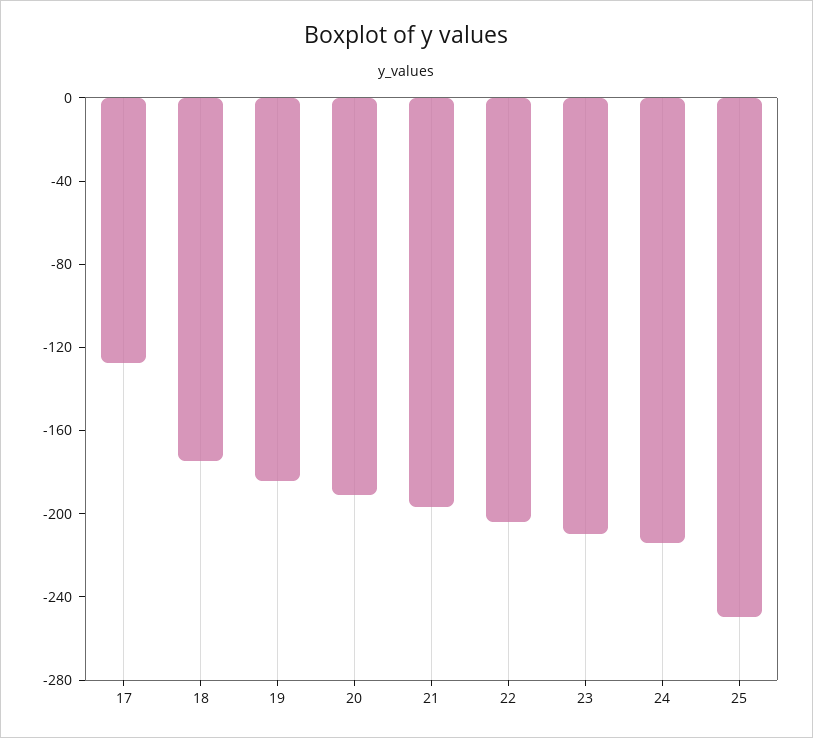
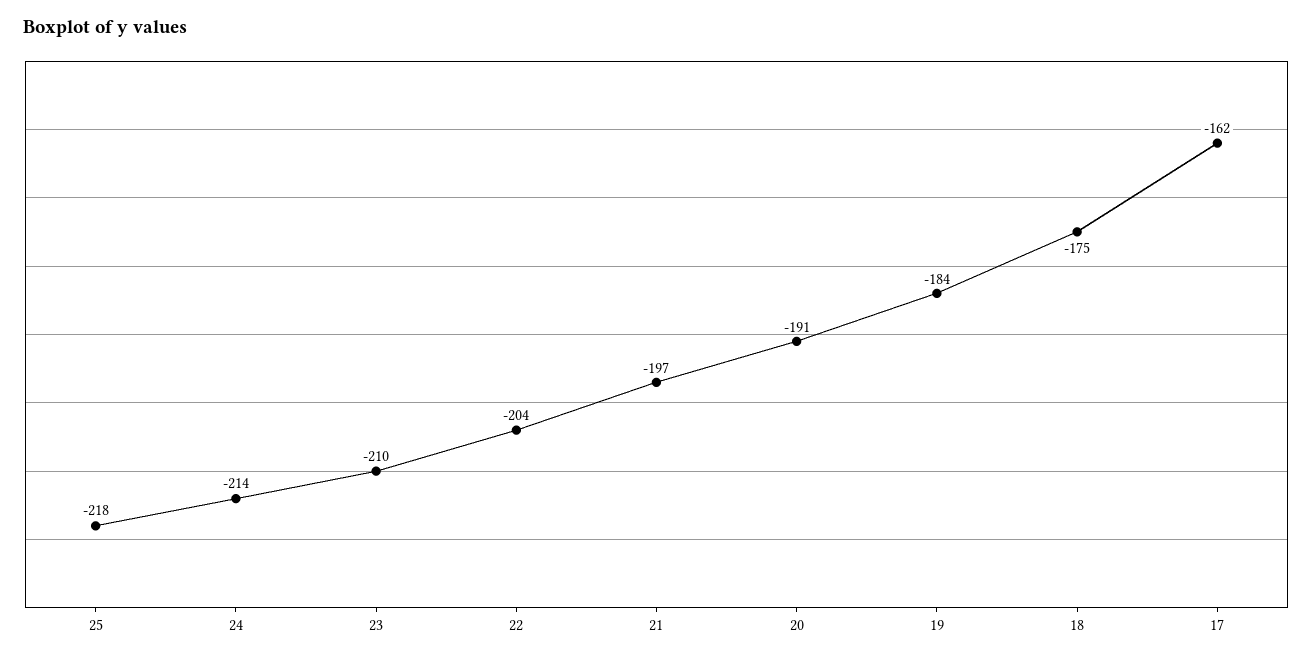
17: -130 -> -162
25: -250 -> -218

